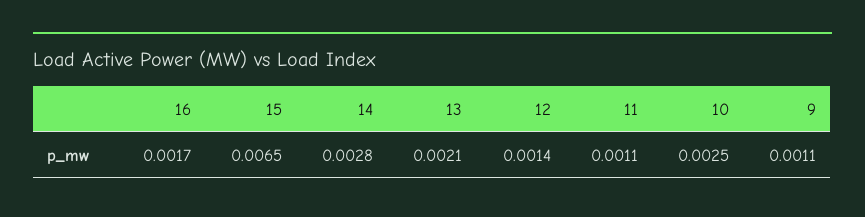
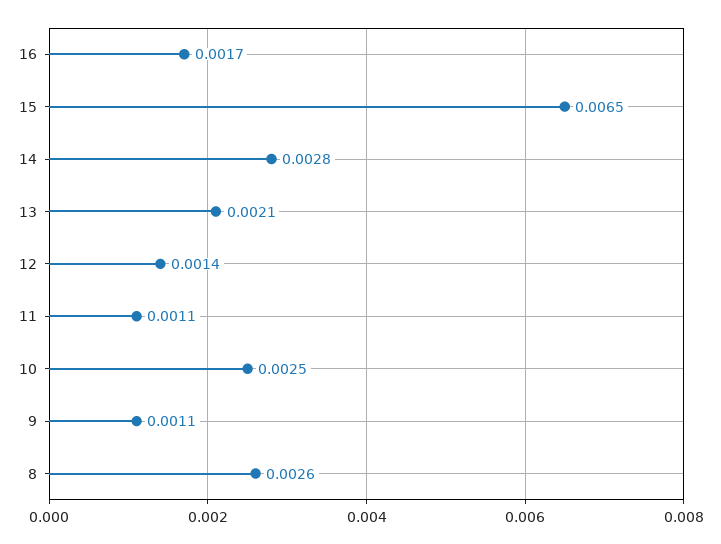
8: none -> 0.0026

